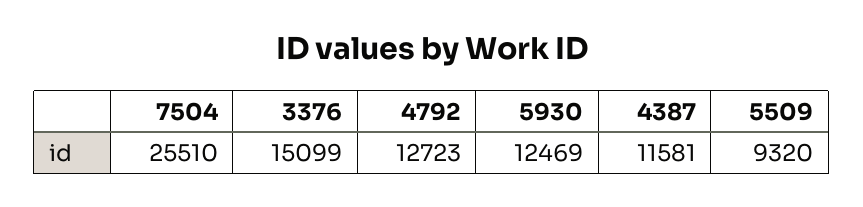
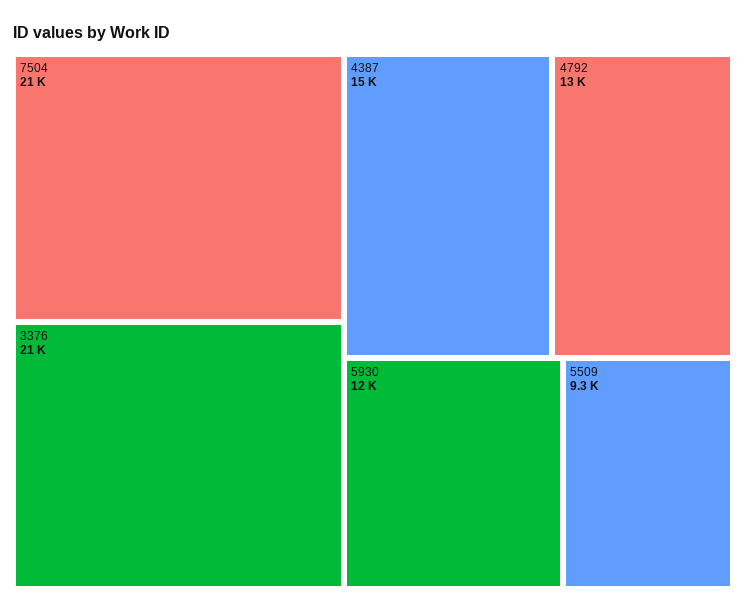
7504: 25510 -> 21000
3376: 15099 -> 21000
4387: 11581 -> 15000

